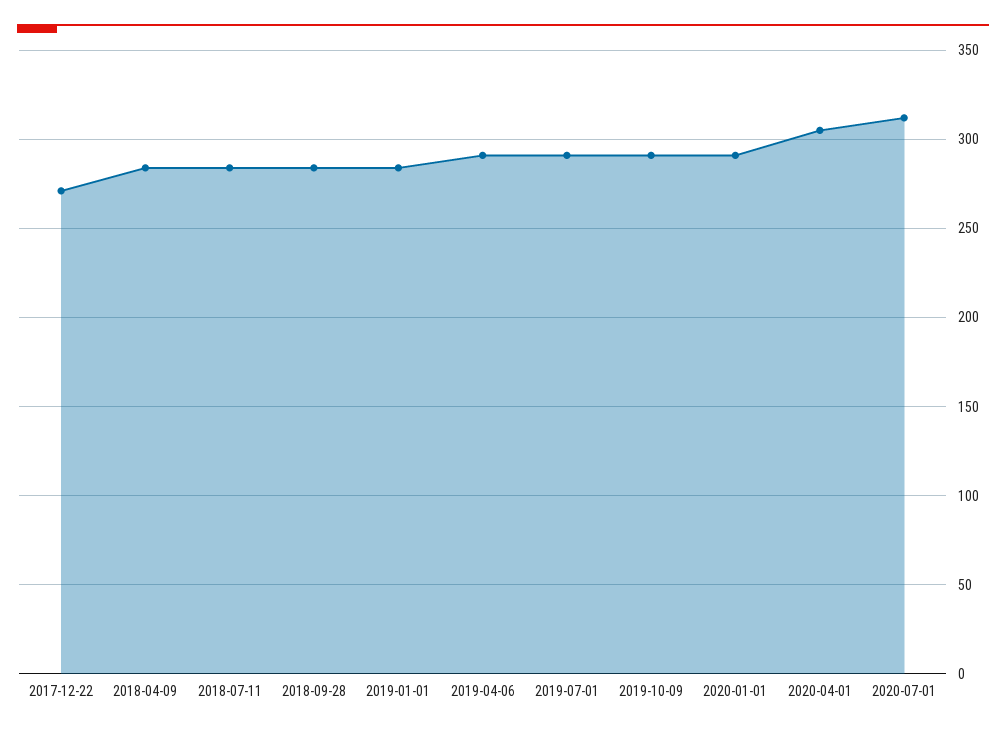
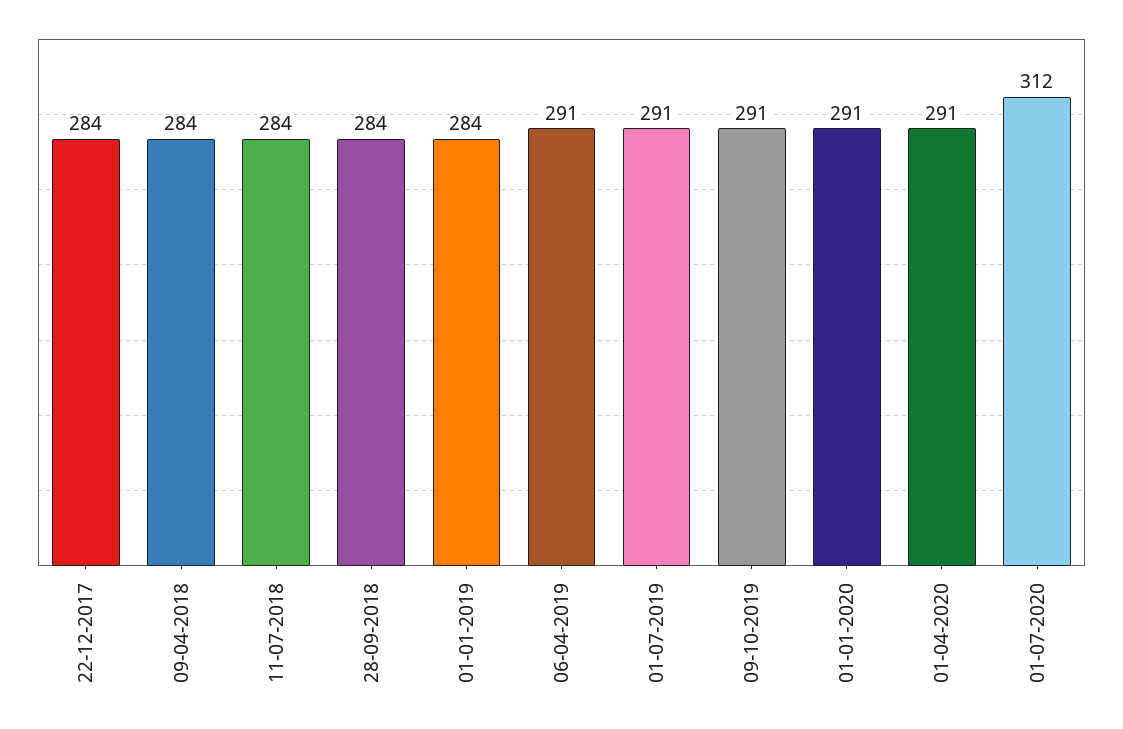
2017-12-22: 270 -> 284
2020-04-01: 305 -> 291

